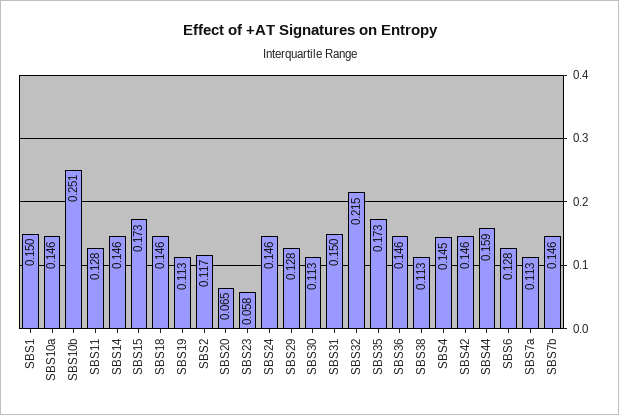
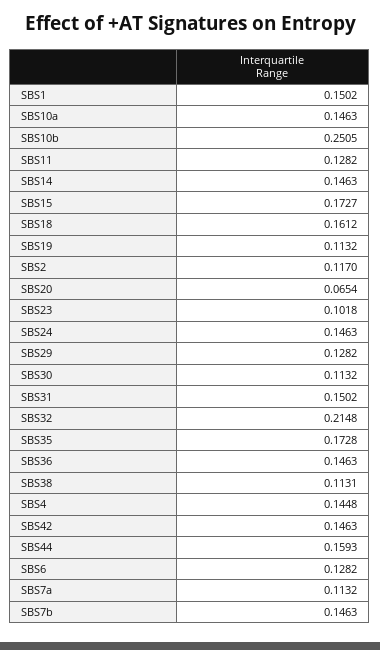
SBS18: 0.146 -> 0.1612
SBS23: 0.058 -> 0.1018

